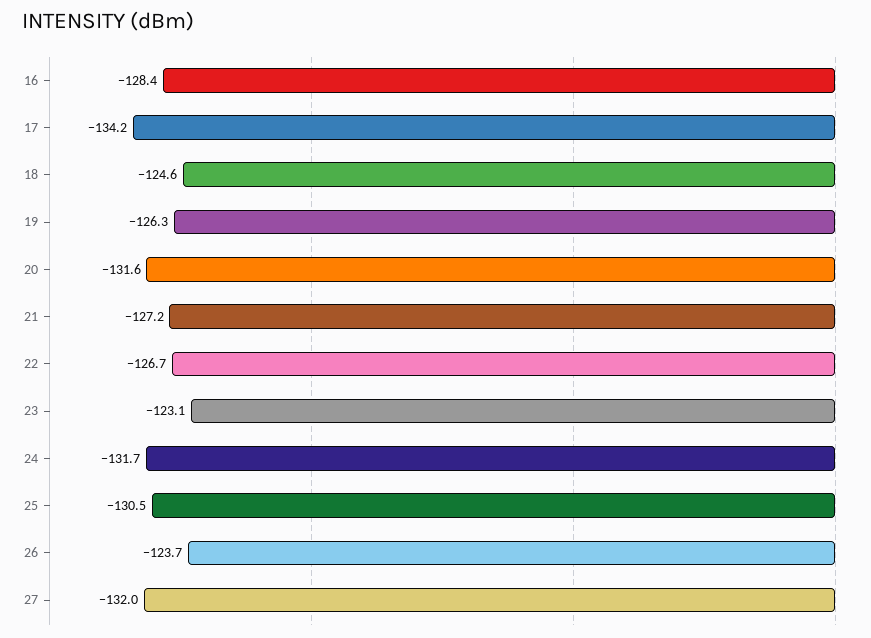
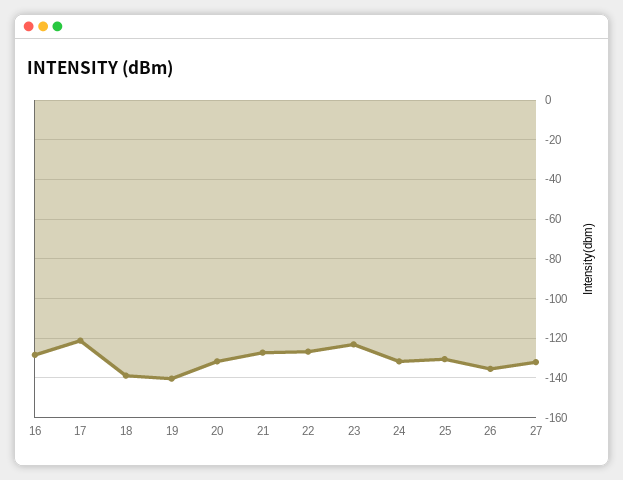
17: -134.2 -> -120
18: -124.6 -> -140
19: -126.3 -> -140
26: -123.7 -> -135

